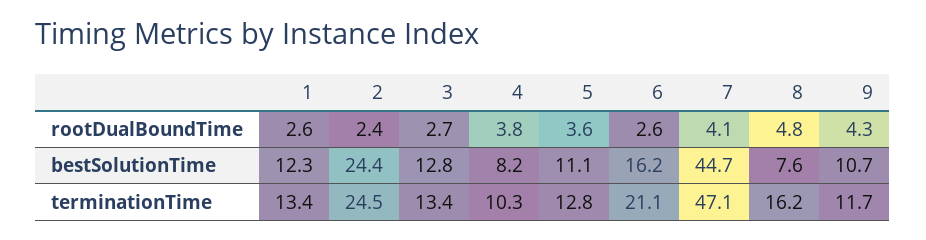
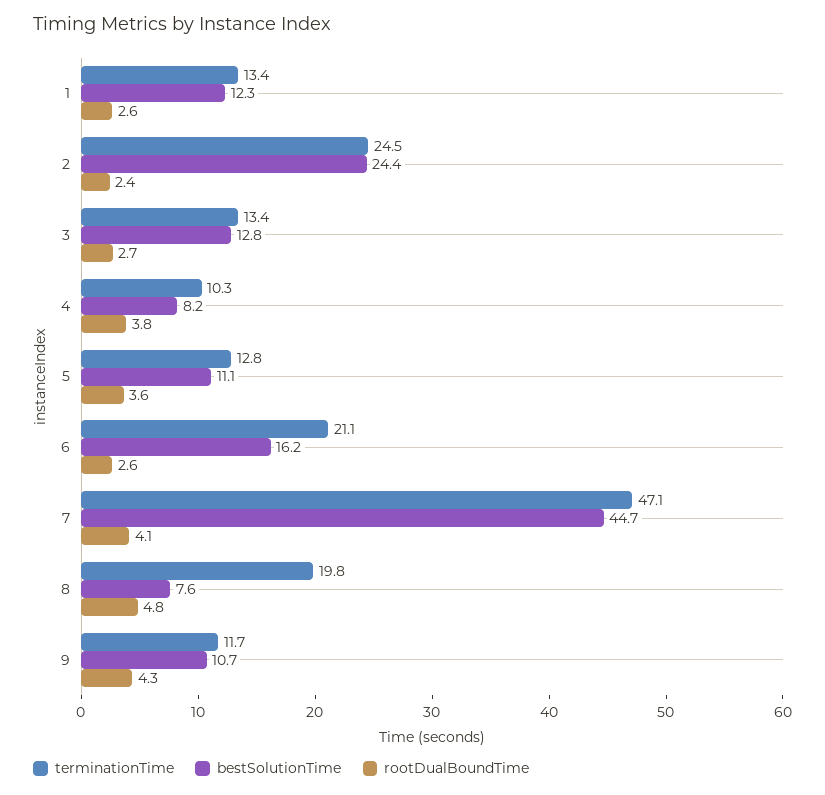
terminationTime, 8: 16.2 -> 19.8

